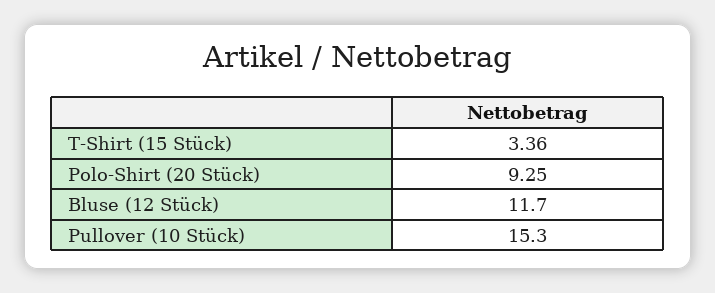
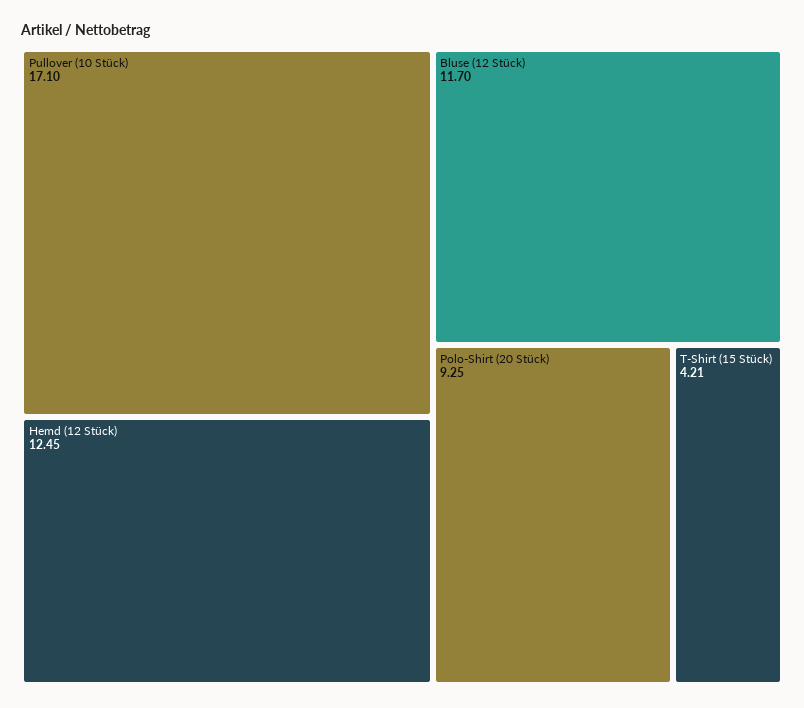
T-Shirt (15 Stück): 3.36 -> 4.21
Pullover (10 Stück): 15.3 -> 17.1
Hemd (12 Stück): none -> 12.45

